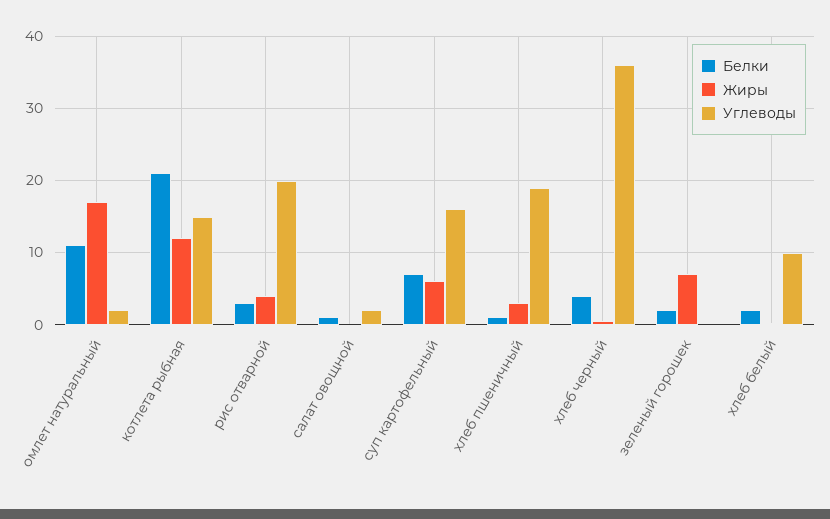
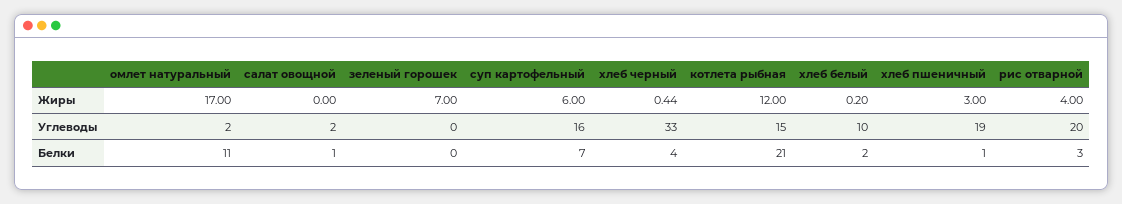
Углеводы, хлеб черный: 36 -> 33
Белки, зеленый горошек: 2 -> 0

